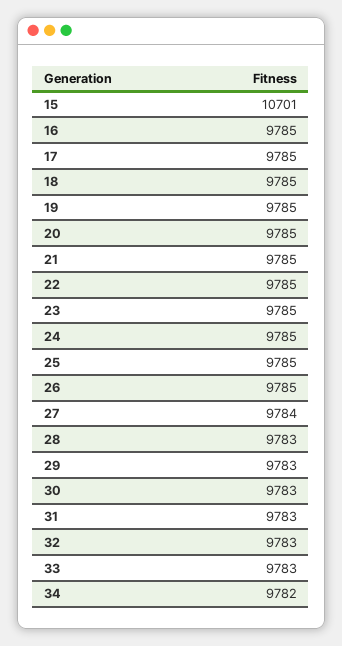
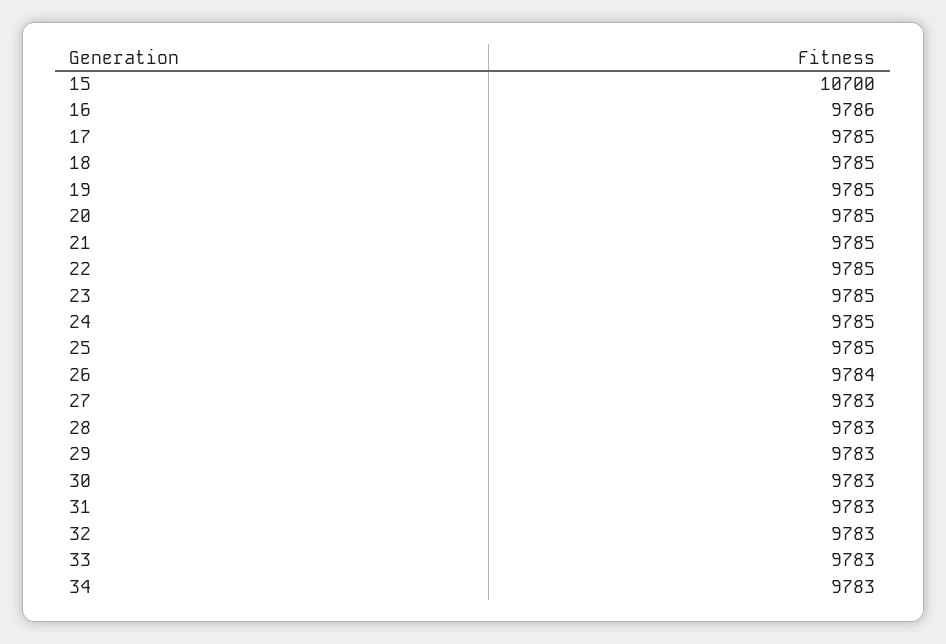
15: 10701 -> 10700
16: 9785 -> 9786
26: 9785 -> 9784
27: 9784 -> 9783
34: 9782 -> 9783

